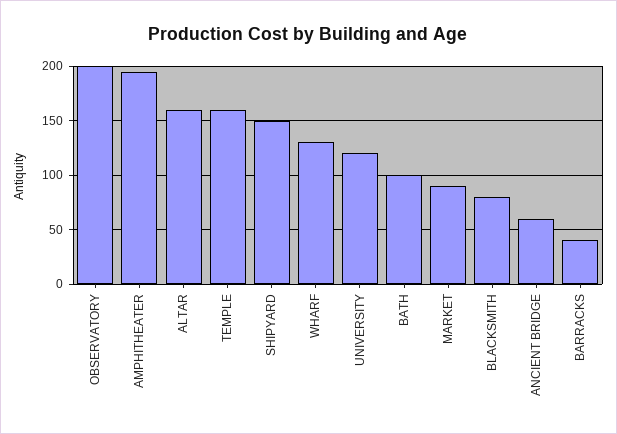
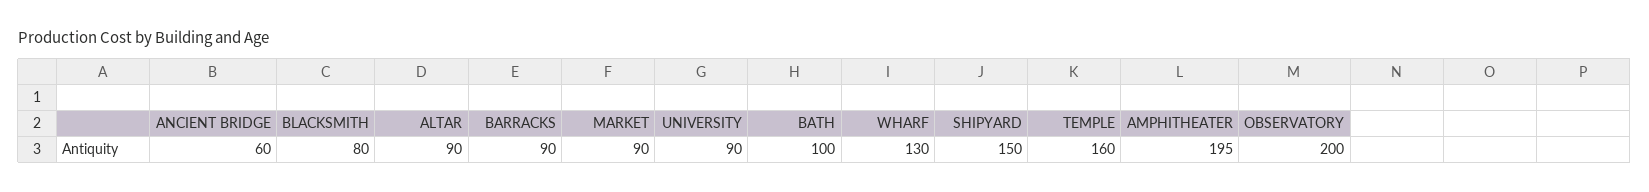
ALTAR: 160 -> 90
UNIVERSITY: 120 -> 90
BARRACKS: 40 -> 90

